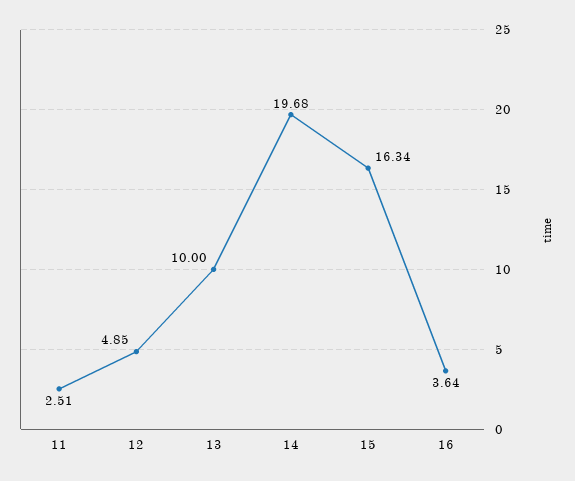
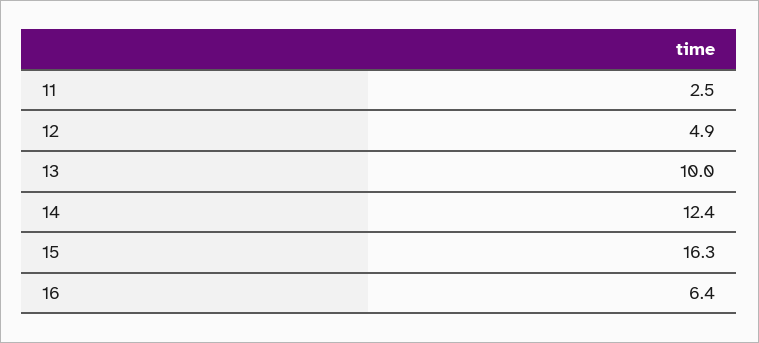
14: 19.68 -> 12.4
16: 3.64 -> 6.4

